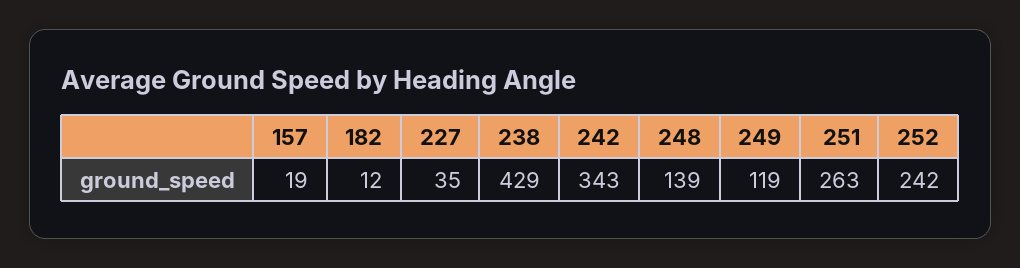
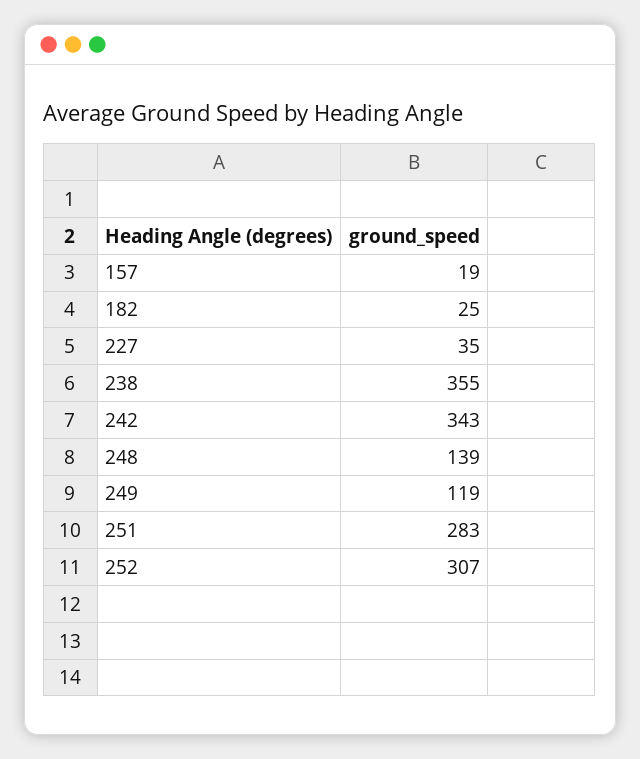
182: 12 -> 25
238: 429 -> 355
251: 263 -> 283
252: 242 -> 307

